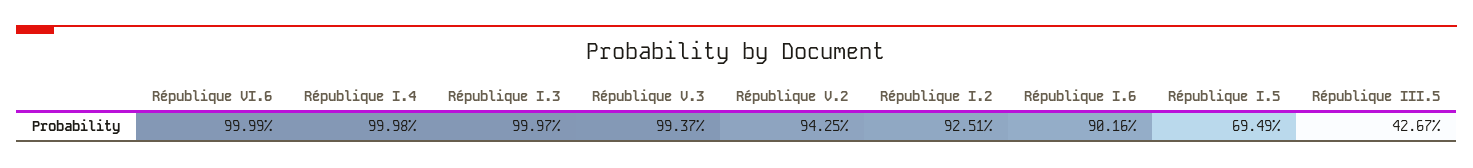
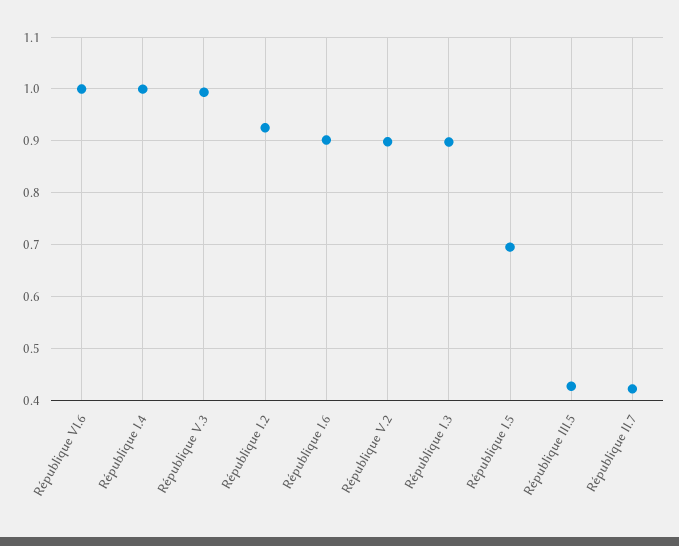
République I.3: 0.9997 -> 0.9
République V.2: 0.9425 -> 0.9
République II.7: none -> 0.42

